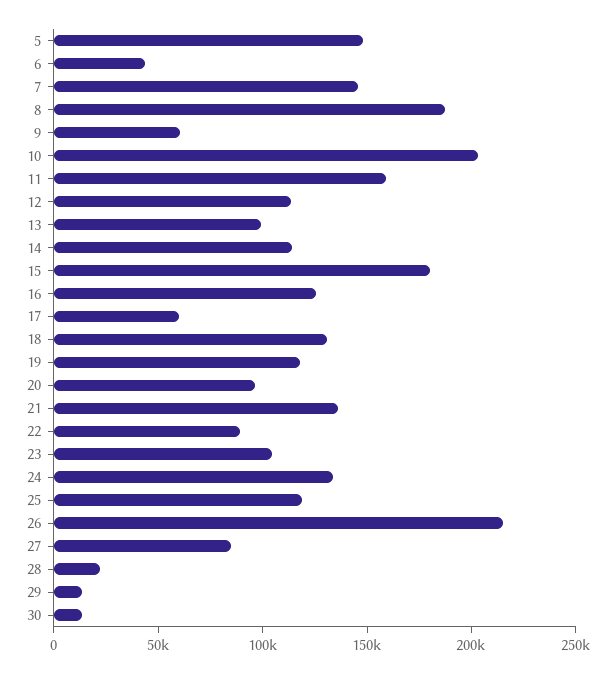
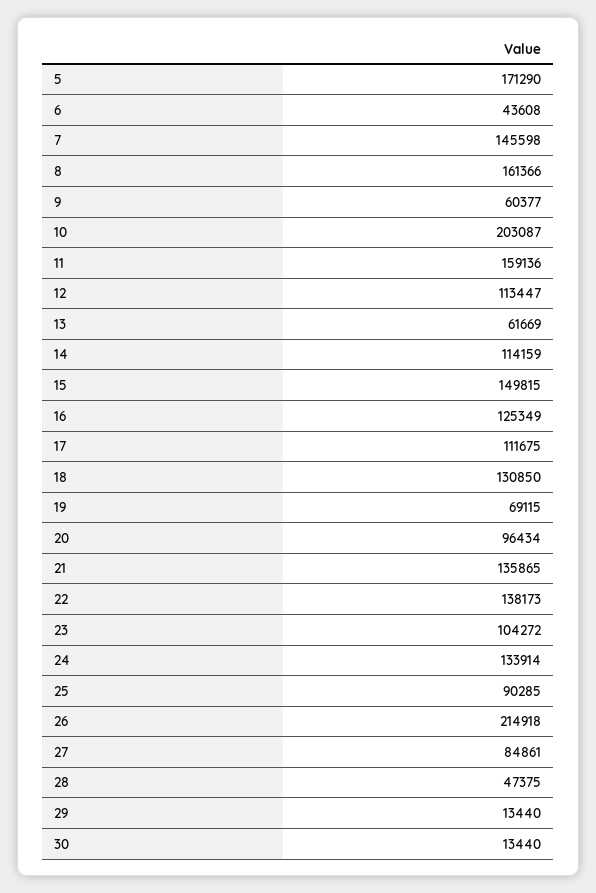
5: 150000 -> 171290
8: 190000 -> 161366
13: 100000 -> 61669
15: 180000 -> 149815
17: 60000 -> 111675
19: 120000 -> 69115
22: 90000 -> 138173
25: 120000 -> 90285
28: 20000 -> 47375

